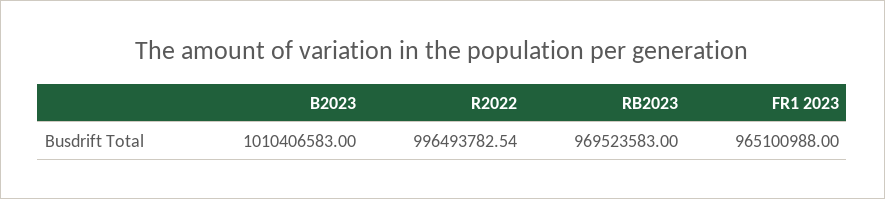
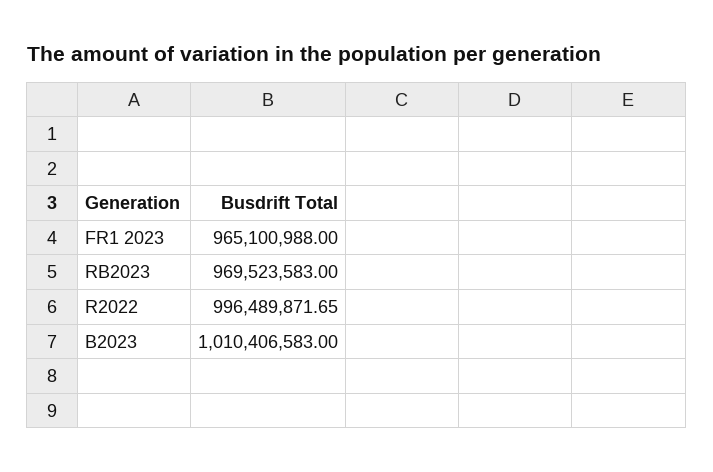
R2022: 996493782.54 -> 996489871.65

